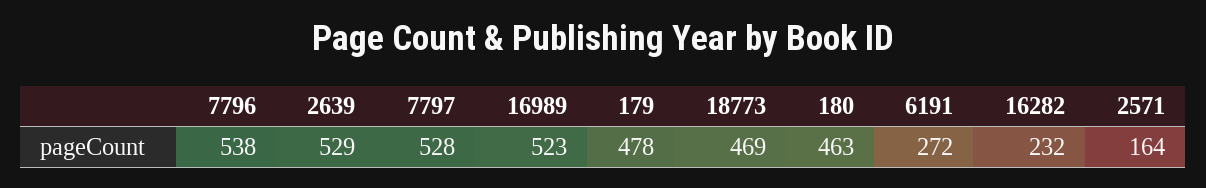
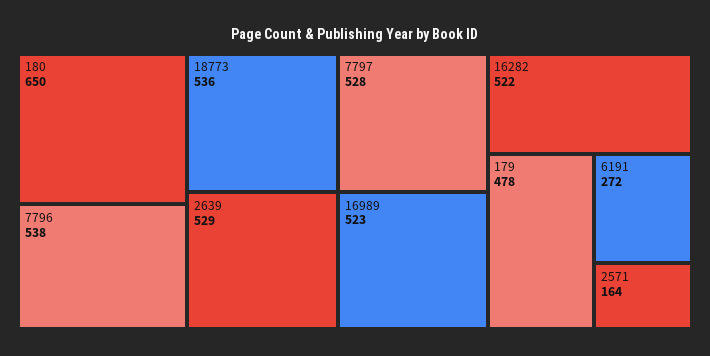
18773: 469 -> 536
180: 463 -> 650
16282: 232 -> 522

